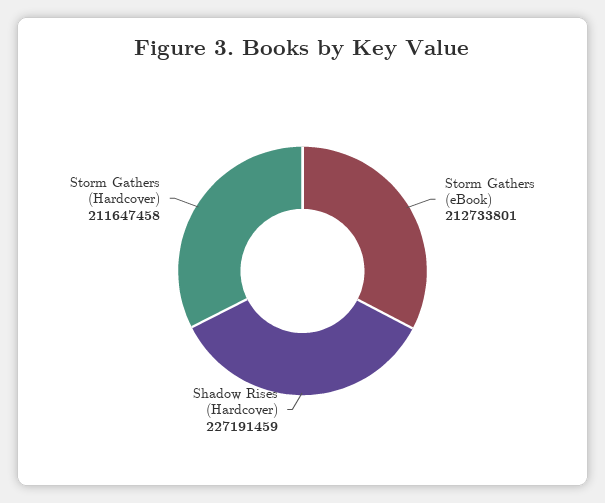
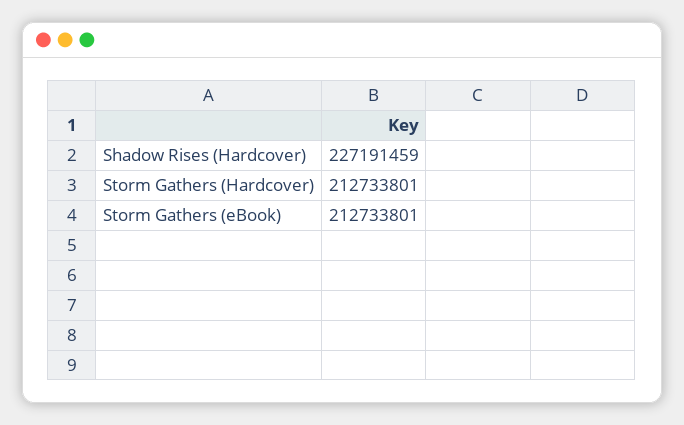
Storm Gathers (Hardcover): 211647458 -> 212733801

